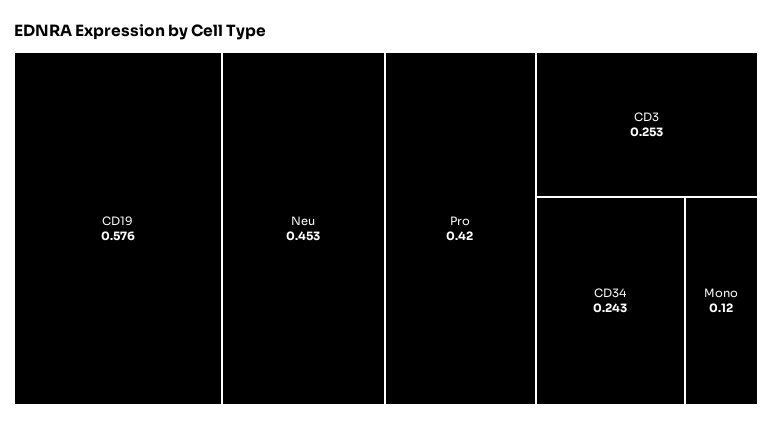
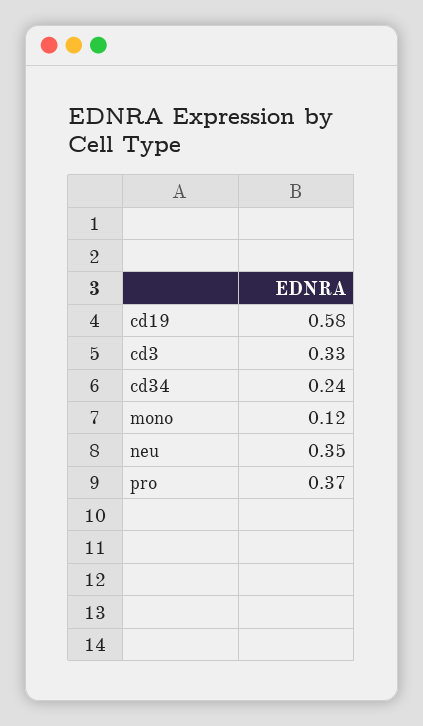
Neu: 0.453 -> 0.35
Pro: 0.42 -> 0.37
CD3: 0.253 -> 0.33

